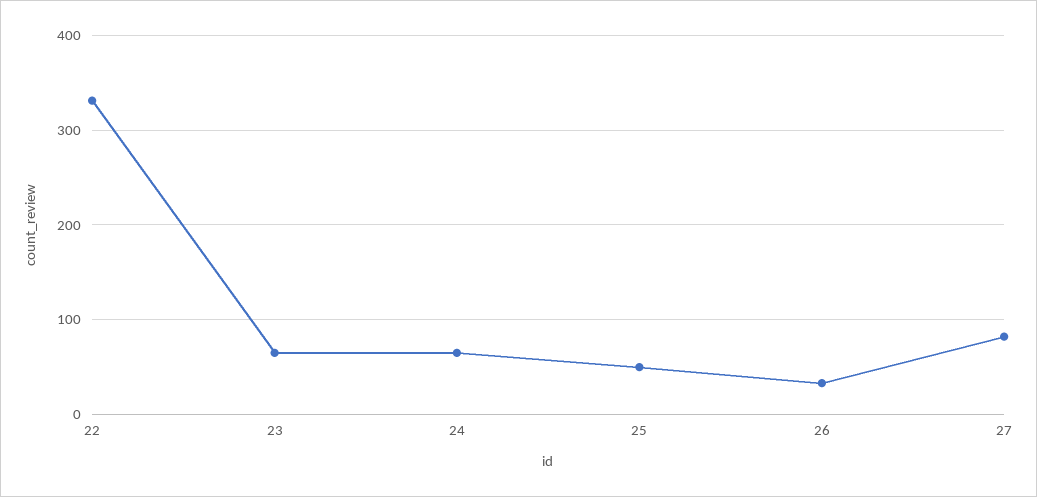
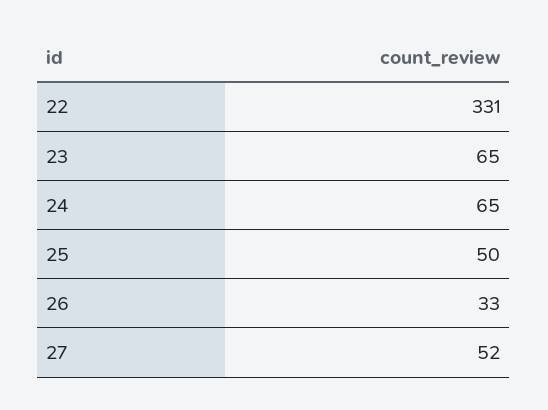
27: 80 -> 52

